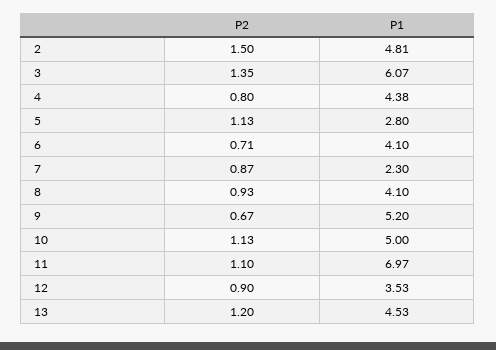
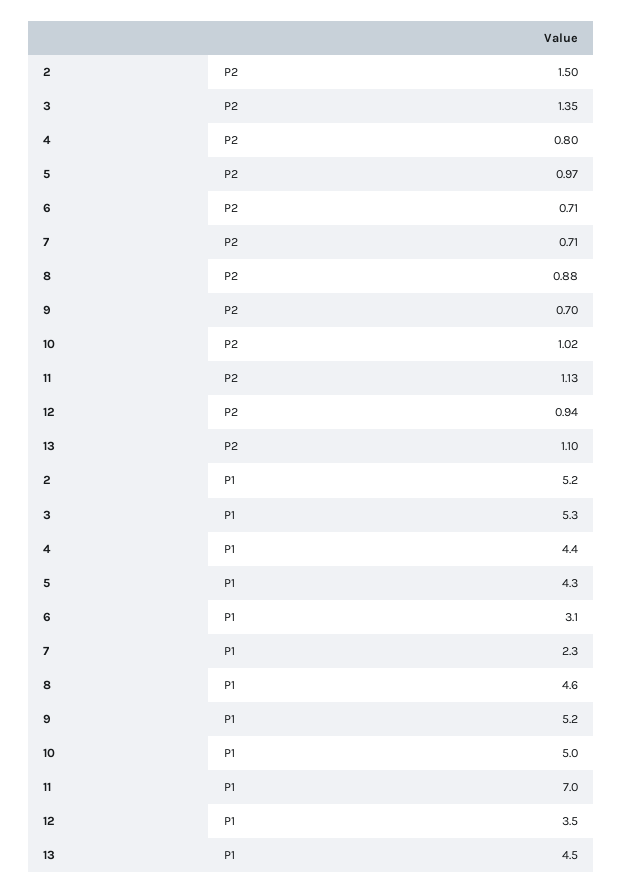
P1, 2: 4.81 -> 5.2
P1, 3: 6.07 -> 5.3
P2, 5: 1.13 -> 0.97
P1, 5: 2.8 -> 4.3
P1, 6: 4.1 -> 3.1
P2, 7: 0.87 -> 0.71
P2, 8: 0.93 -> 0.88
P1, 8: 4.1 -> 4.6
P2, 9: 0.67 -> 0.7
P2, 10: 1.13 -> 1.02
P2, 11: 1.1 -> 1.13
P2, 12: 0.9 -> 0.94
P2, 13: 1.2 -> 1.1

